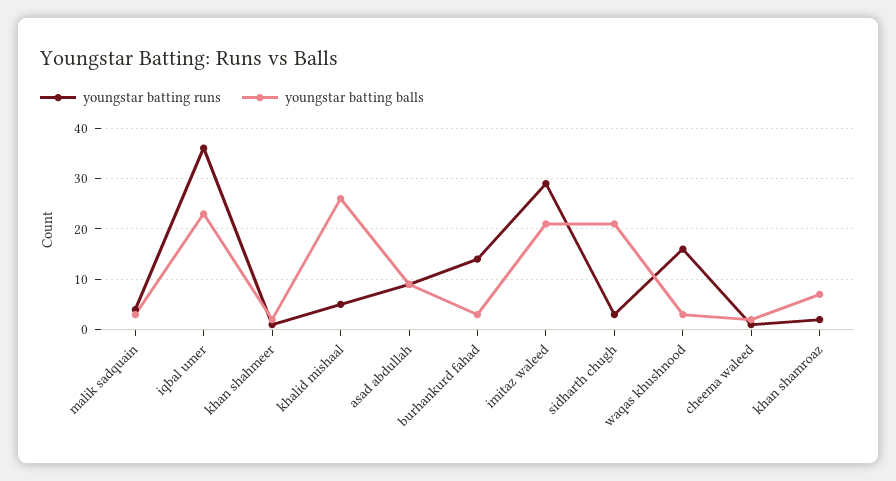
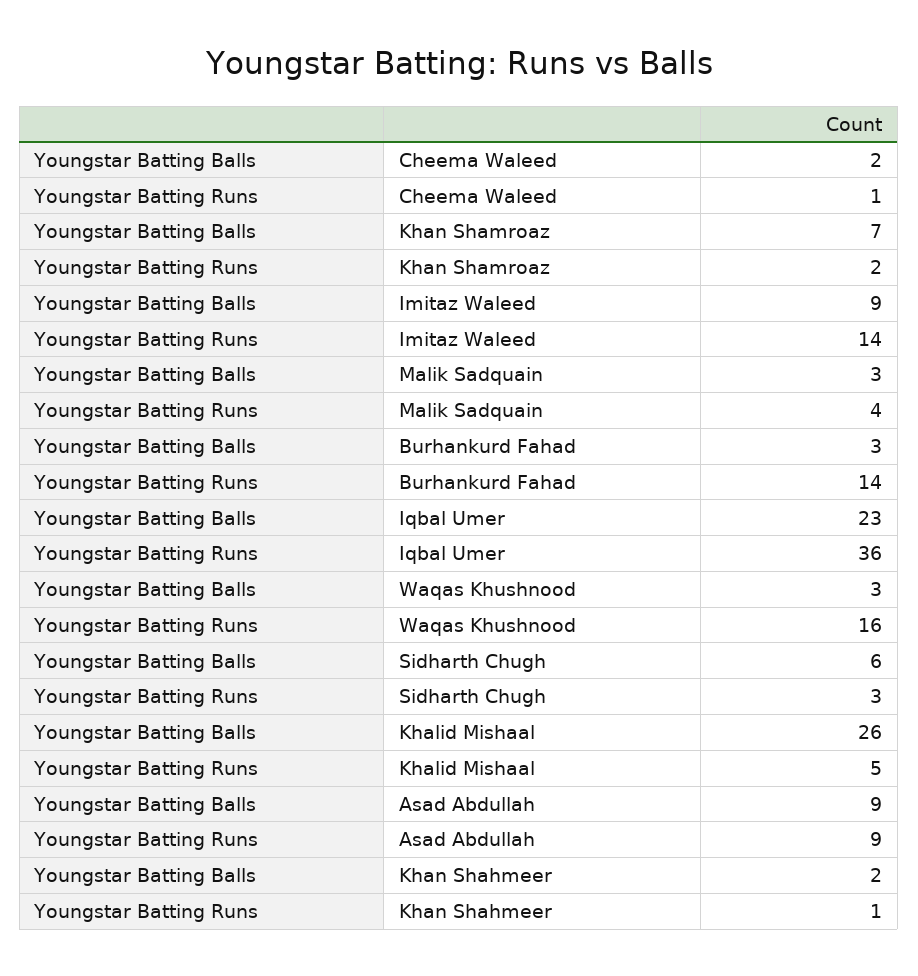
youngstar batting runs, imitaz waleed: 30 -> 14
youngstar batting balls, imitaz waleed: 20 -> 9
youngstar batting balls, sidharth chugh: 20 -> 6

